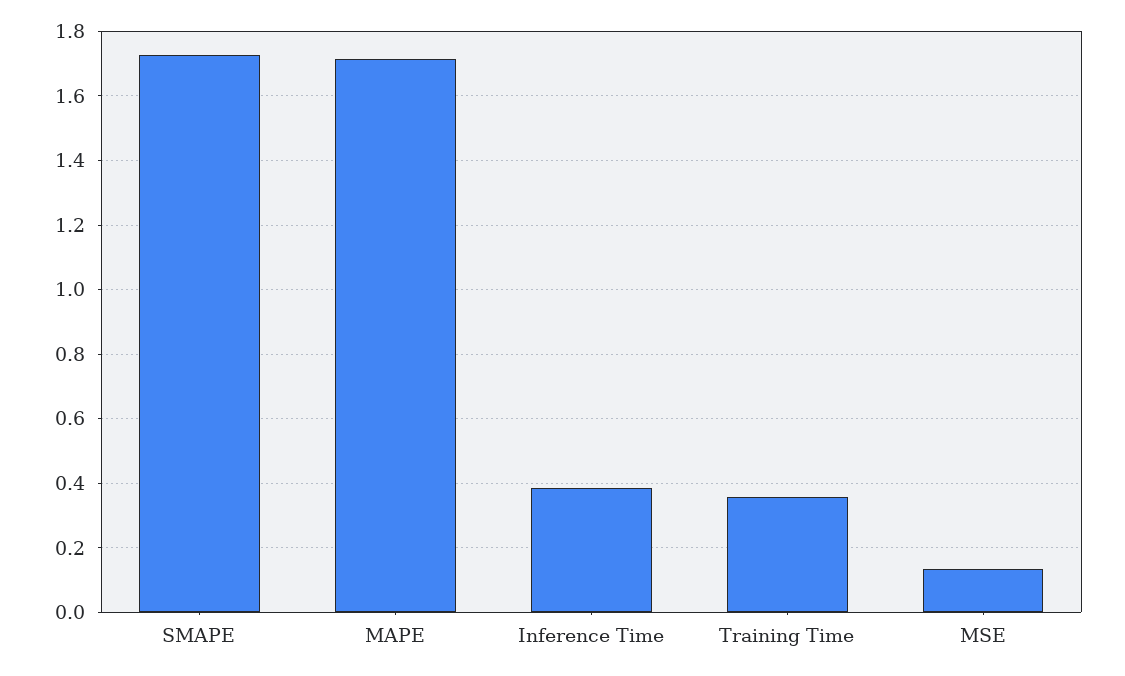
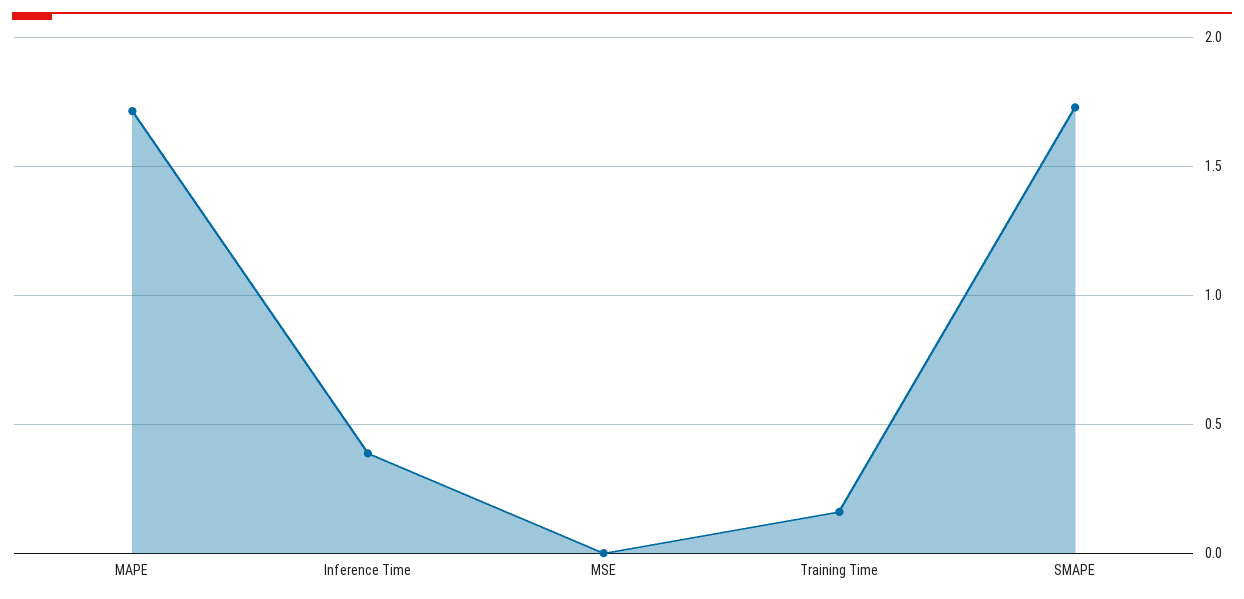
Training Time: 0.36 -> 0.15
MSE: 0.14 -> 0

